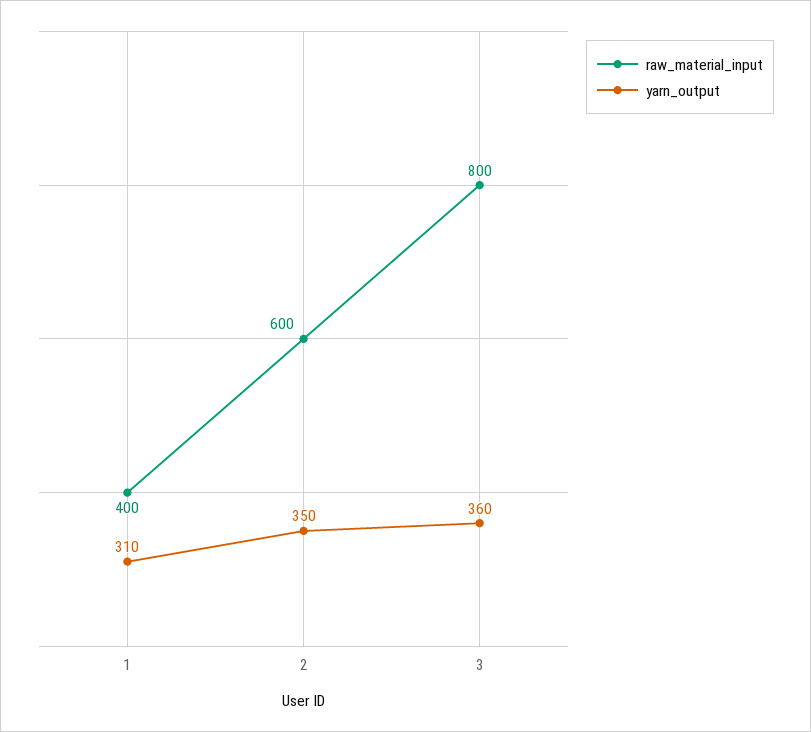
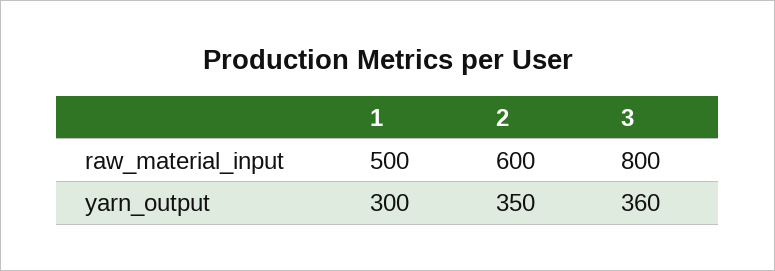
raw_material_input, 1: 400 -> 500
yarn_output, 1: 310 -> 300

